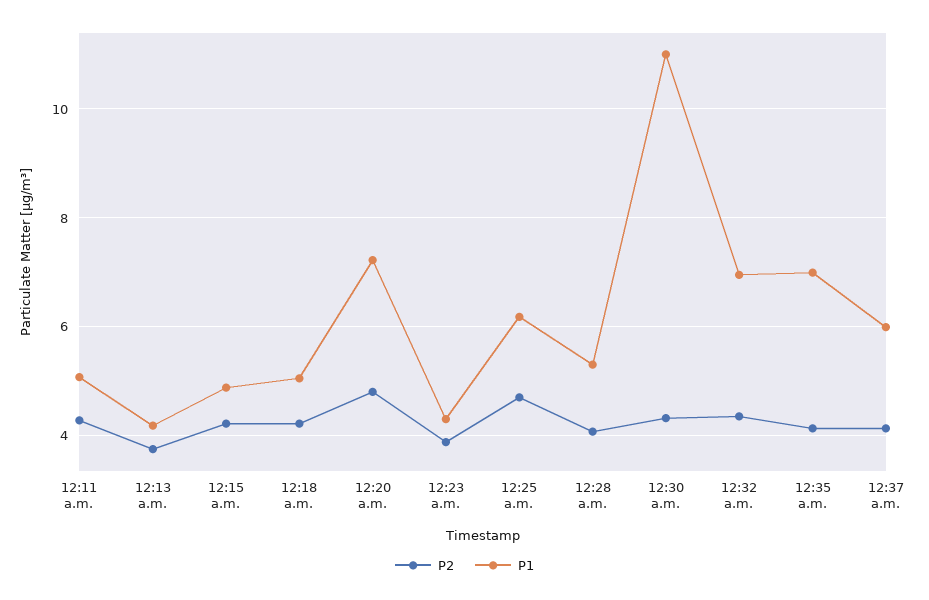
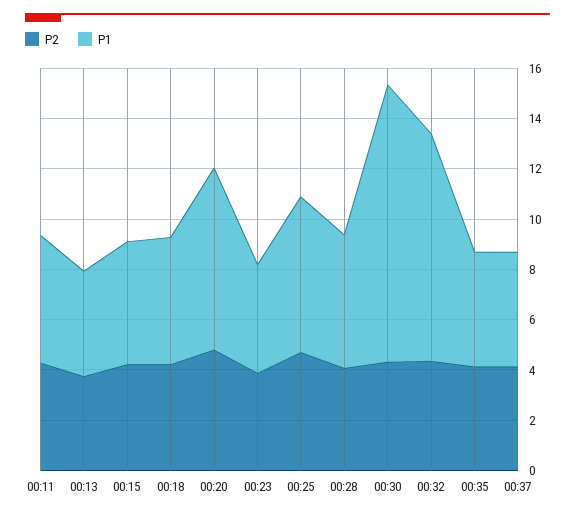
P1, 12:32 a.m.: 7 -> 9
P1, 12:35 a.m.: 7 -> 4.5
P1, 12:37 a.m.: 6 -> 4.5

